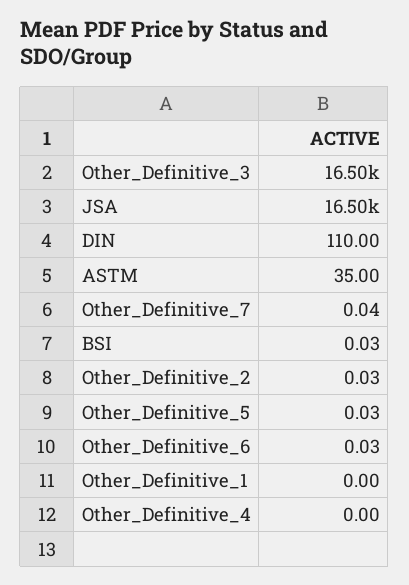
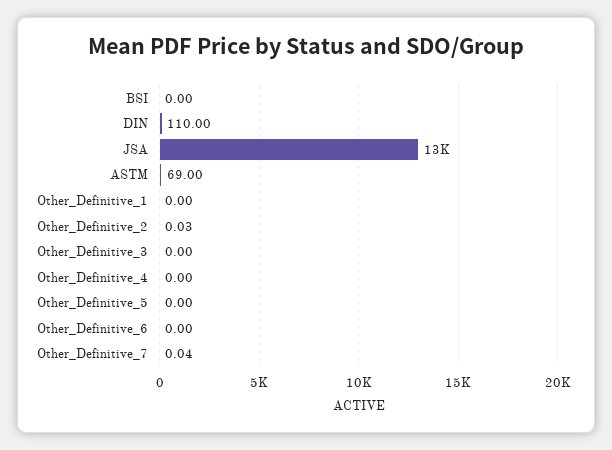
Other_Definitive_3: 16500 -> 0
JSA: 16500 -> 13000
ASTM: 35 -> 69
BSI: 0.03 -> 0
Other_Definitive_5: 0.03 -> 0
Other_Definitive_6: 0.03 -> 0

